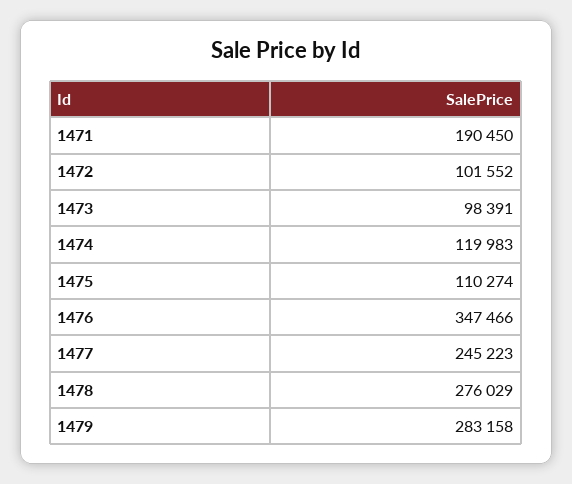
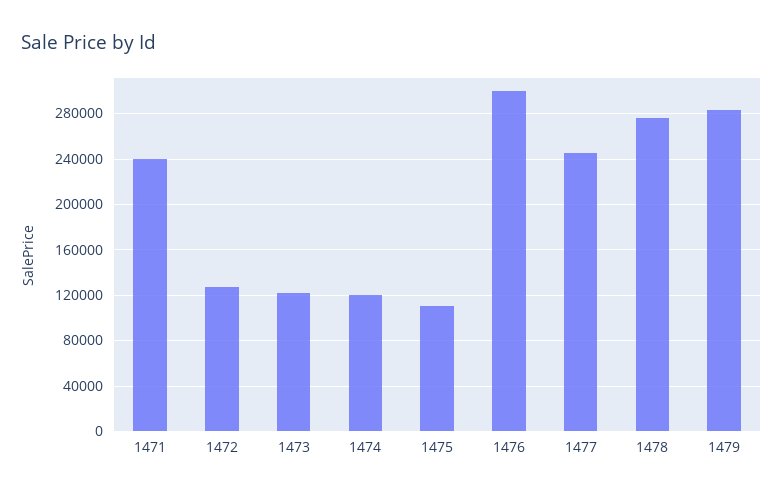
1471: 190450 -> 240000
1472: 101552 -> 130000
1473: 98391 -> 120000
1476: 347466 -> 300000

